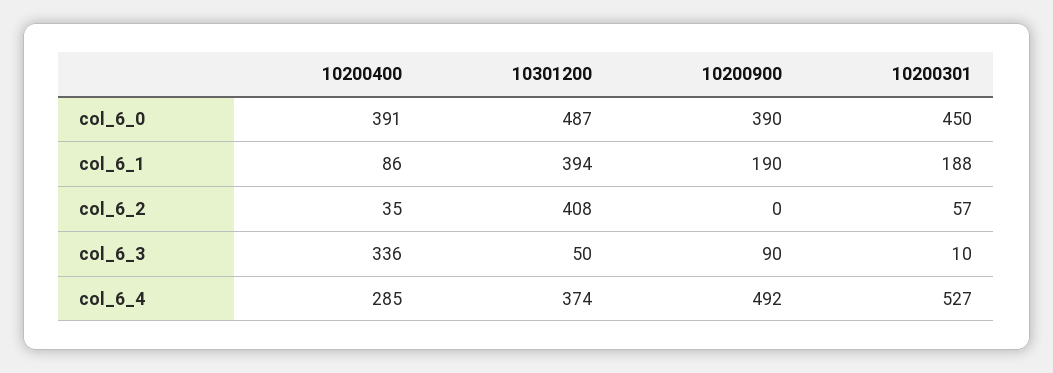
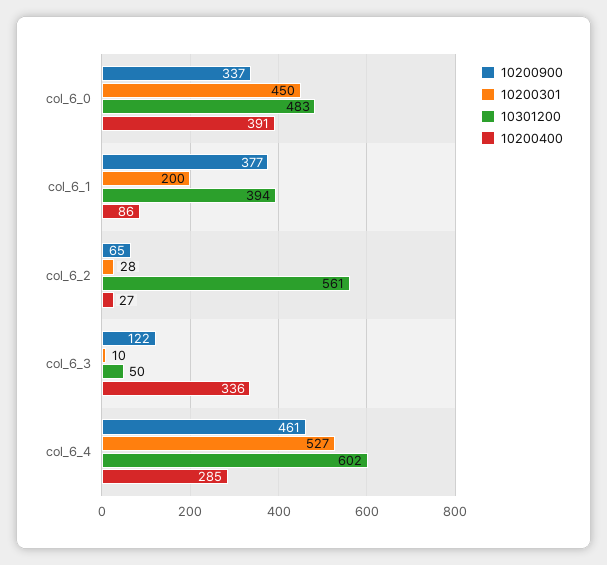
10301200, col_6_0: 487 -> 483
10200900, col_6_0: 390 -> 337
10200900, col_6_1: 190 -> 377
10200301, col_6_1: 188 -> 200
10200400, col_6_2: 35 -> 27
10301200, col_6_2: 408 -> 561
10200900, col_6_2: 0 -> 65
10200301, col_6_2: 57 -> 28
10200900, col_6_3: 90 -> 122
10301200, col_6_4: 374 -> 602
10200900, col_6_4: 492 -> 461

